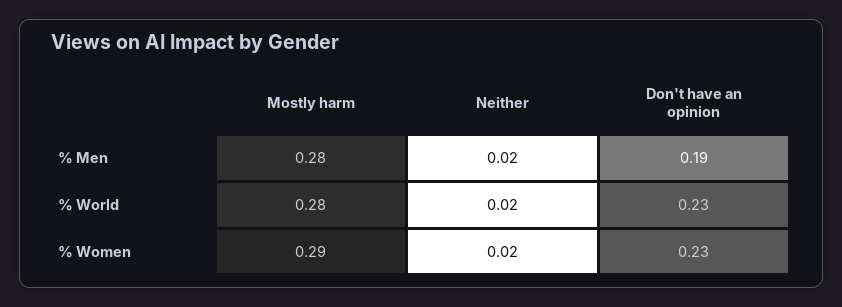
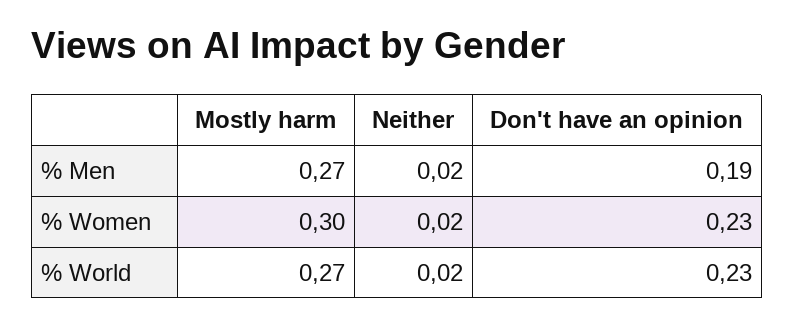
Mostly harm, % Men: 0.28 -> 0.27
Mostly harm, % World: 0.28 -> 0.27
Mostly harm, % Women: 0.29 -> 0.3

